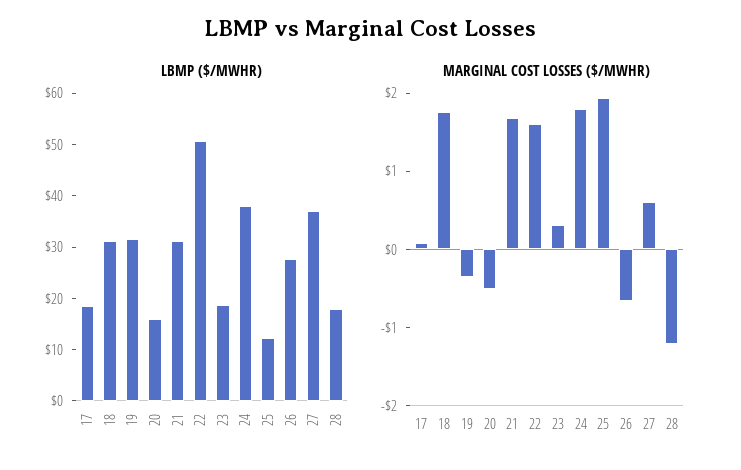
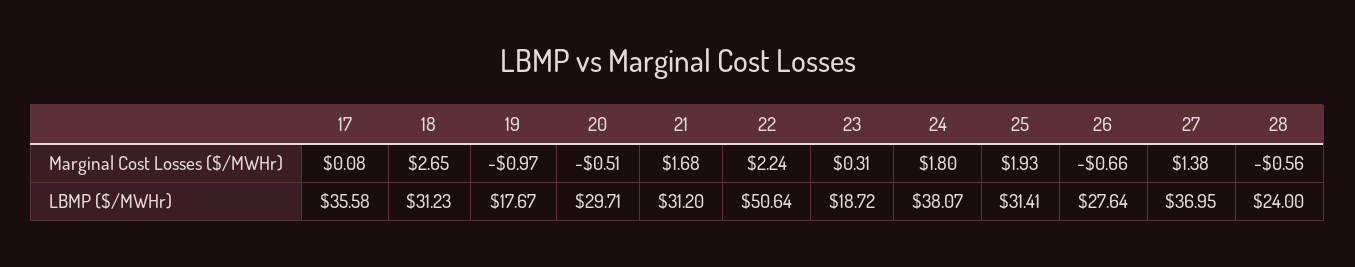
LBMP ($/MWHR), 17: 18 -> 35.58
LBMP ($/MWHR), 19: 32 -> 17.67
LBMP ($/MWHR), 20: 16 -> 29.71
LBMP ($/MWHR), 25: 12 -> 31.41
LBMP ($/MWHR), 28: 18 -> 24
MARGINAL COST LOSSES ($/MWHR), 18: 1.8 -> 2.65
MARGINAL COST LOSSES ($/MWHR), 19: -0.4 -> -0.97
MARGINAL COST LOSSES ($/MWHR), 22: 1.6 -> 2.24
MARGINAL COST LOSSES ($/MWHR), 27: 0.6 -> 1.38
MARGINAL COST LOSSES ($/MWHR), 28: -1.2 -> -0.56

